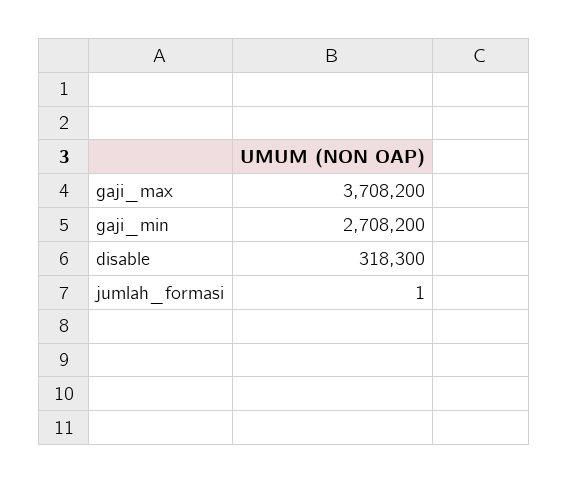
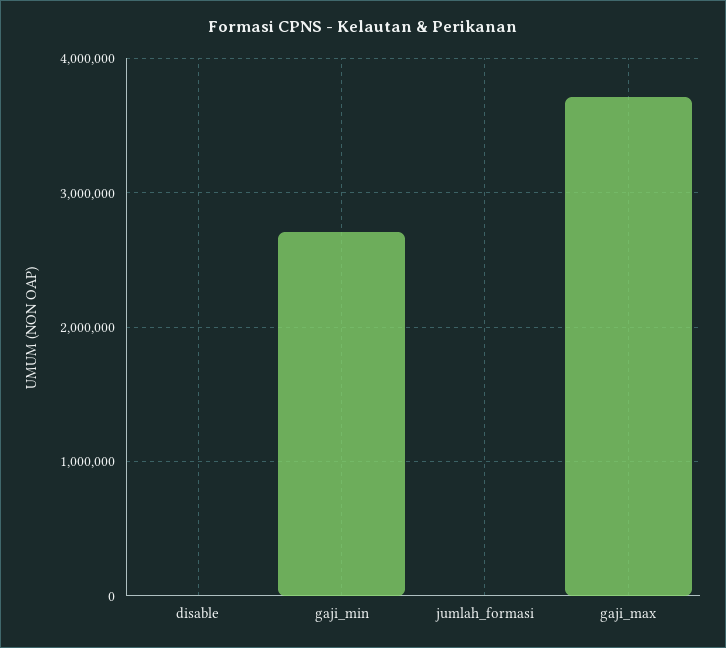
disable: 318300 -> 0

